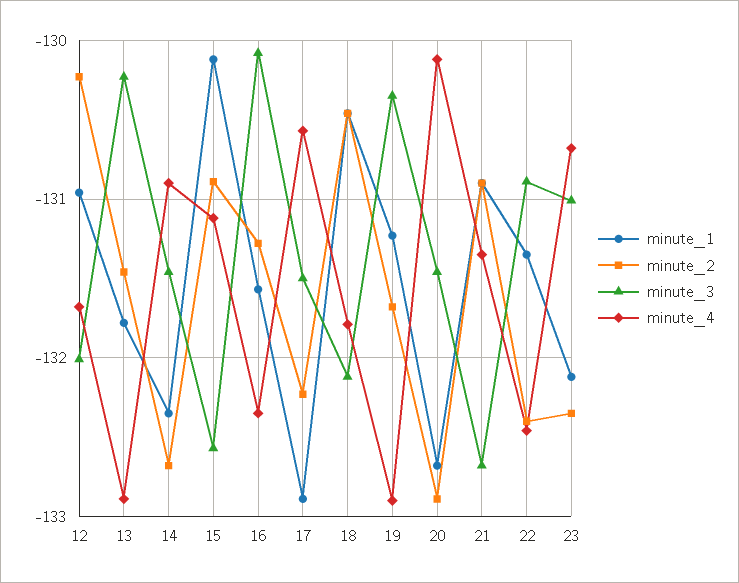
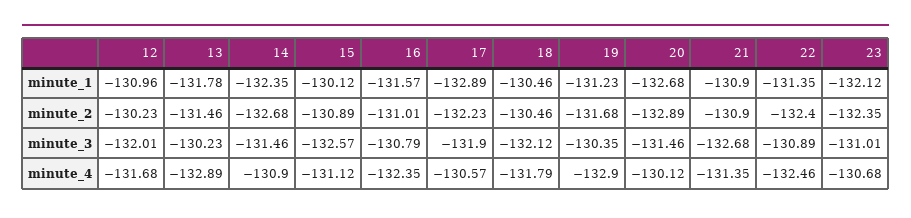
minute_2, 16: -131.3 -> -131.01
minute_3, 16: -130.1 -> -130.79
minute_3, 17: -131.5 -> -131.9

